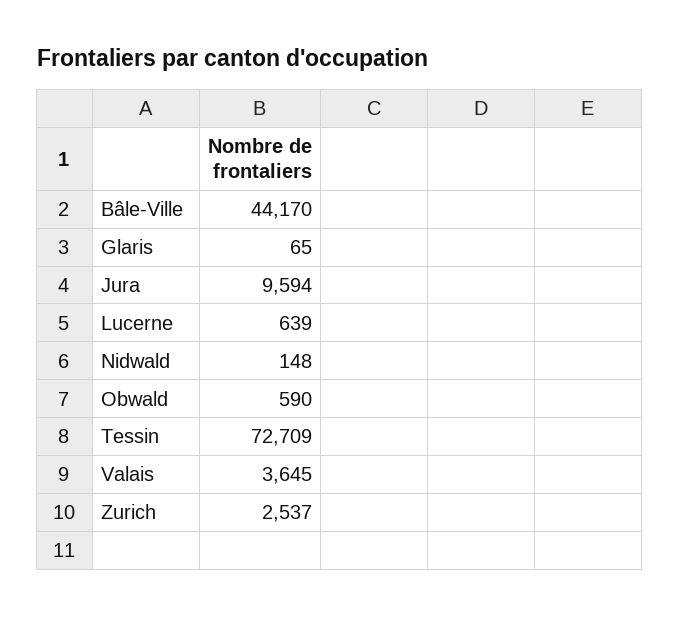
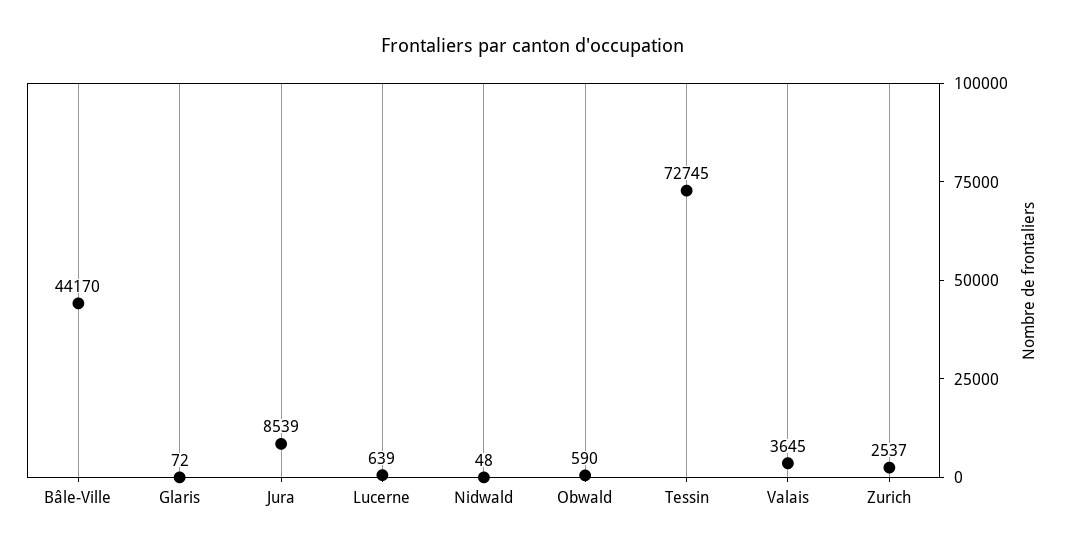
Glaris: 65 -> 72
Jura: 9594 -> 8539
Nidwald: 148 -> 48
Tessin: 72709 -> 72745

